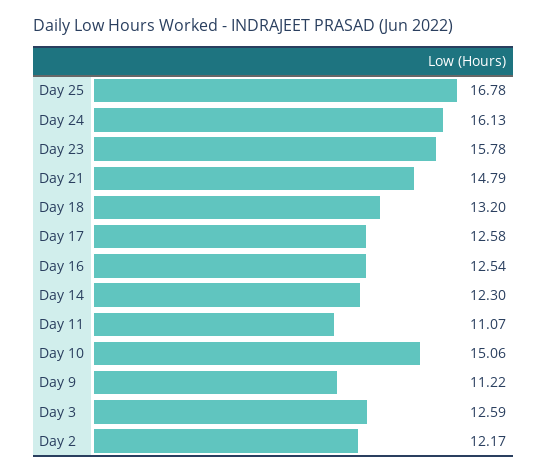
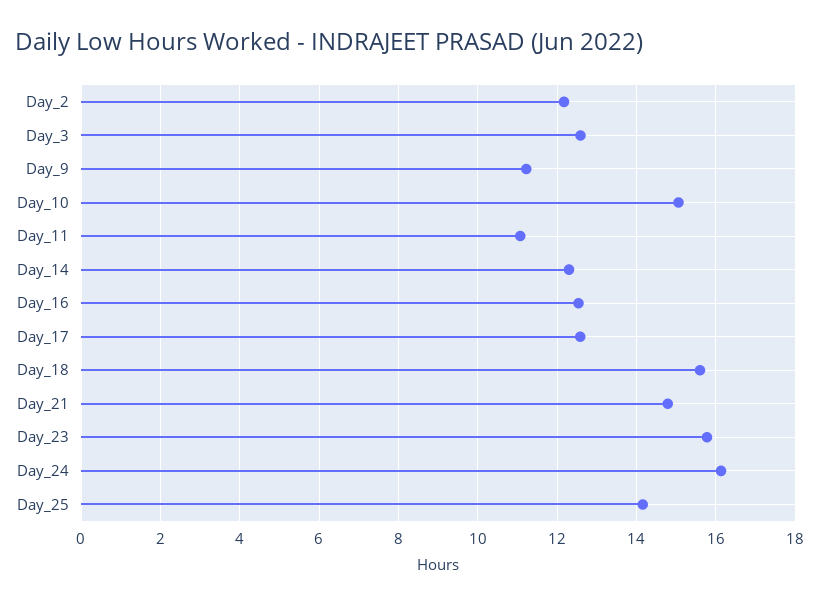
Day 25: 16.78 -> 14.2
Day 18: 13.2 -> 15.6

